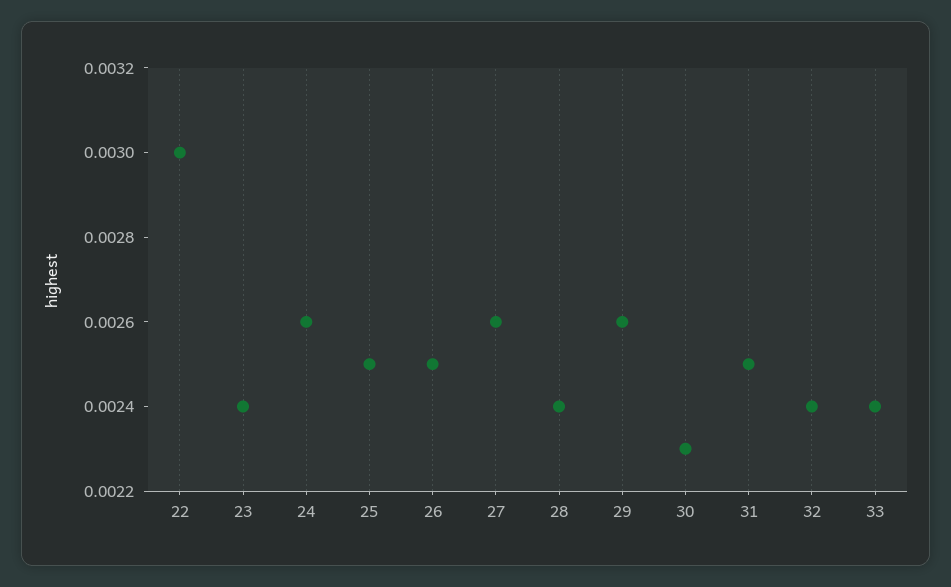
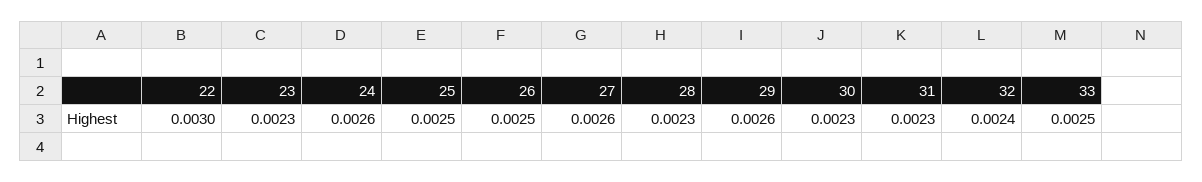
23: 0.0024 -> 0.0023
28: 0.0024 -> 0.0023
31: 0.0025 -> 0.0023
33: 0.0024 -> 0.0025

